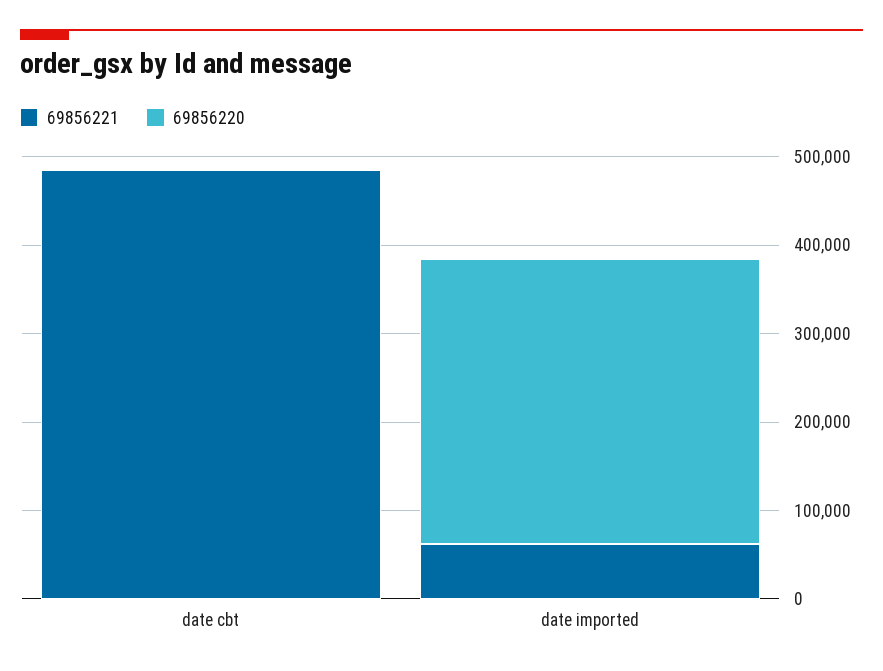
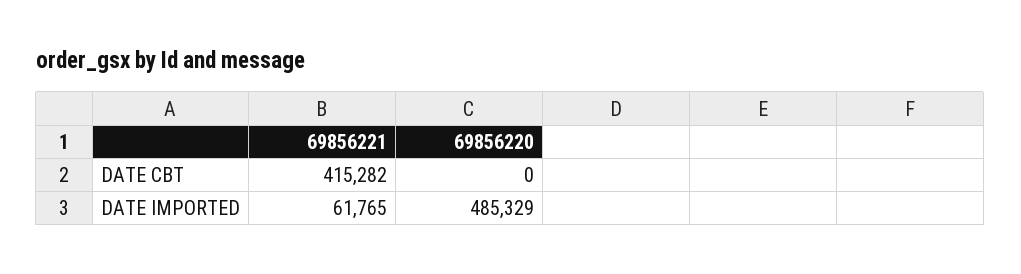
69856221, date cbt: 480000 -> 415282
69856220, date imported: 320000 -> 485329

